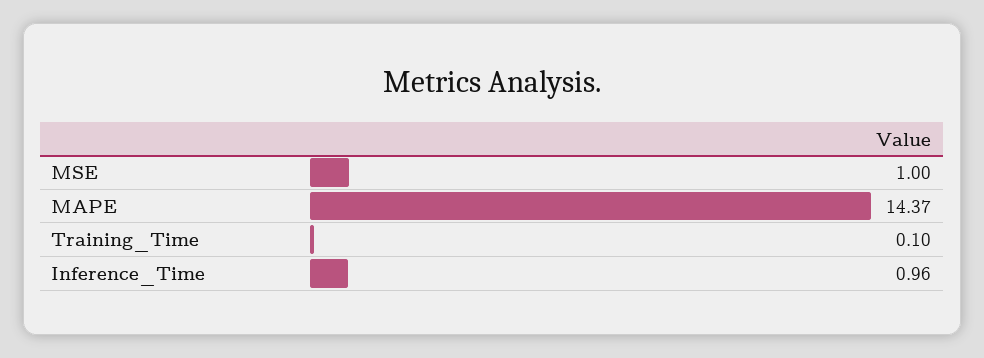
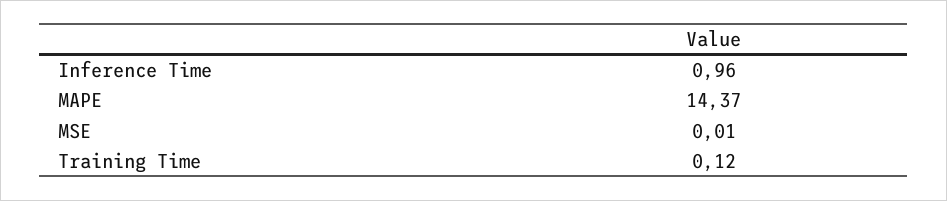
MSE: 1 -> 0.01
Training_Time: 0.1 -> 0.12

